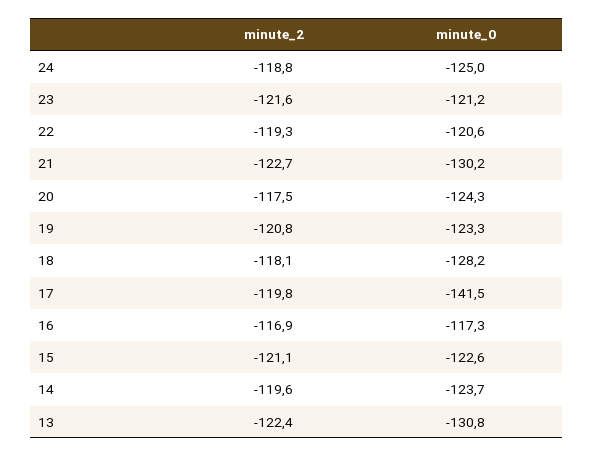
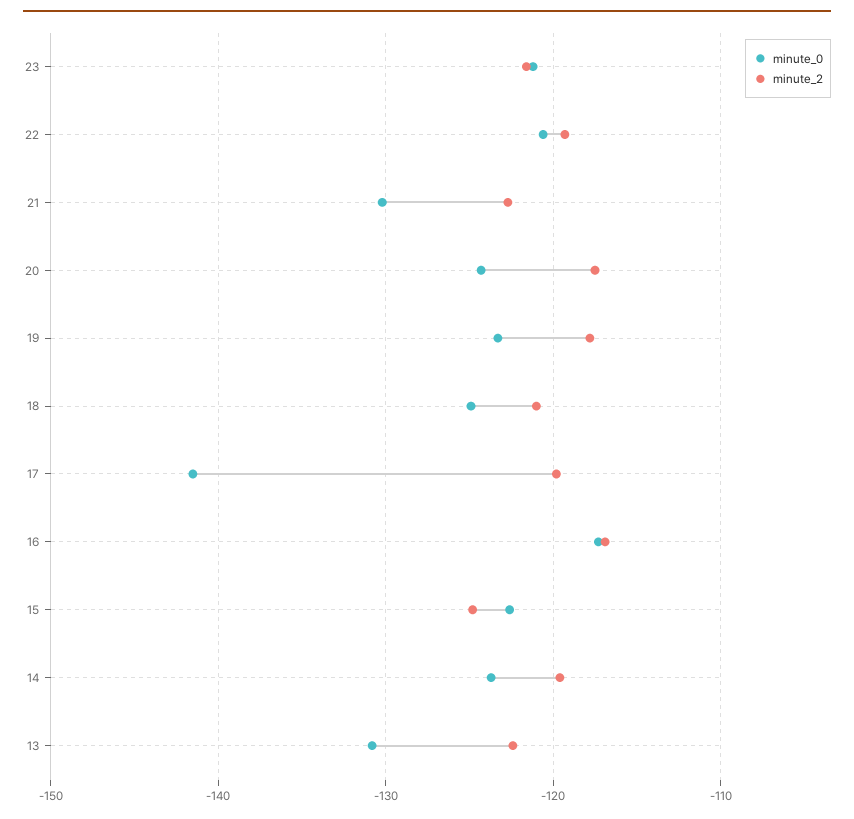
minute_2, 24: -118.8 -> none
minute_0, 24: -125 -> none
minute_2, 19: -120.8 -> -118
minute_2, 18: -118.1 -> -121
minute_0, 18: -128.2 -> -125
minute_2, 15: -121.1 -> -125

